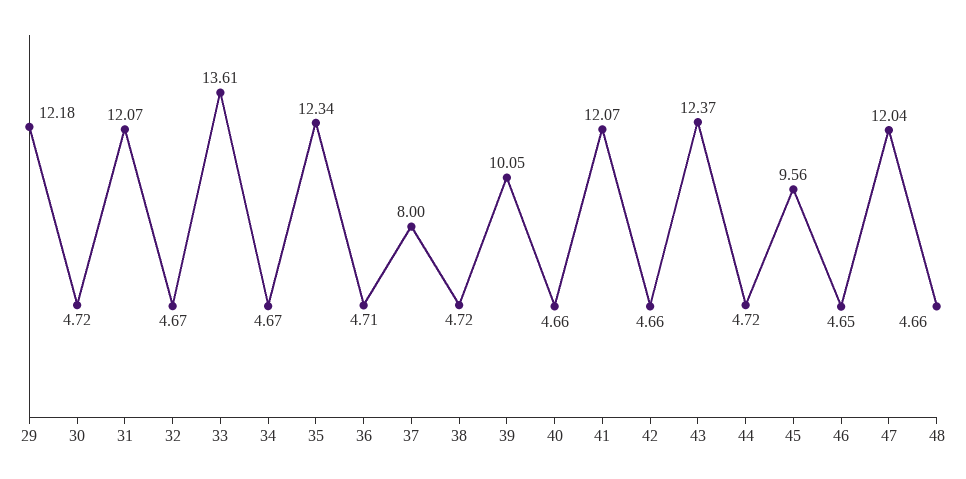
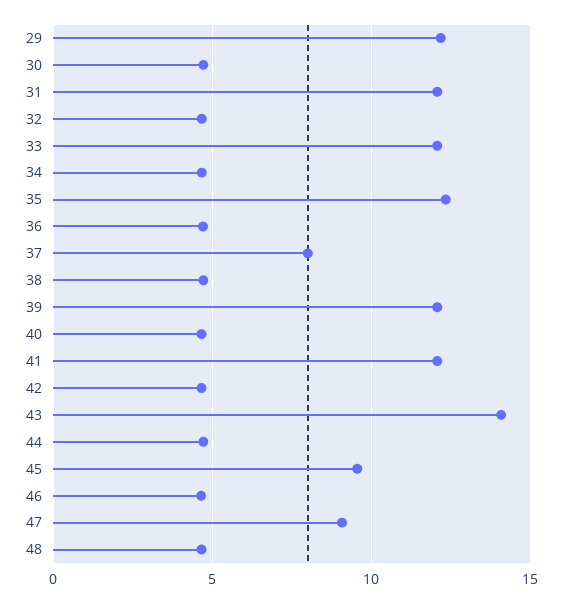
33: 13.61 -> 12
39: 10.05 -> 12
43: 12.37 -> 14
47: 12.04 -> 9

